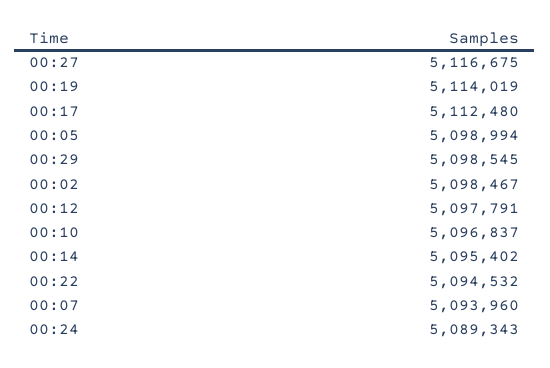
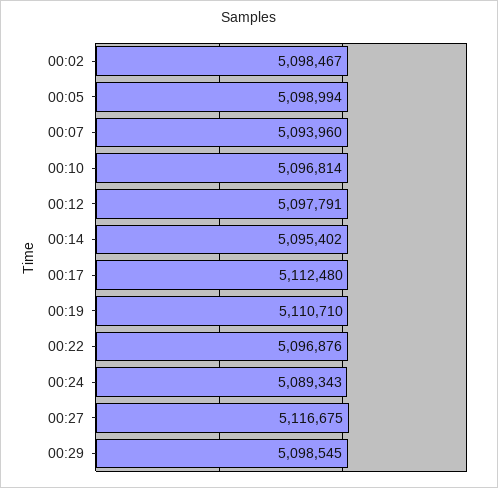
00:19: 5114019 -> 5110710
00:10: 5096837 -> 5096814
00:22: 5094532 -> 5096876

